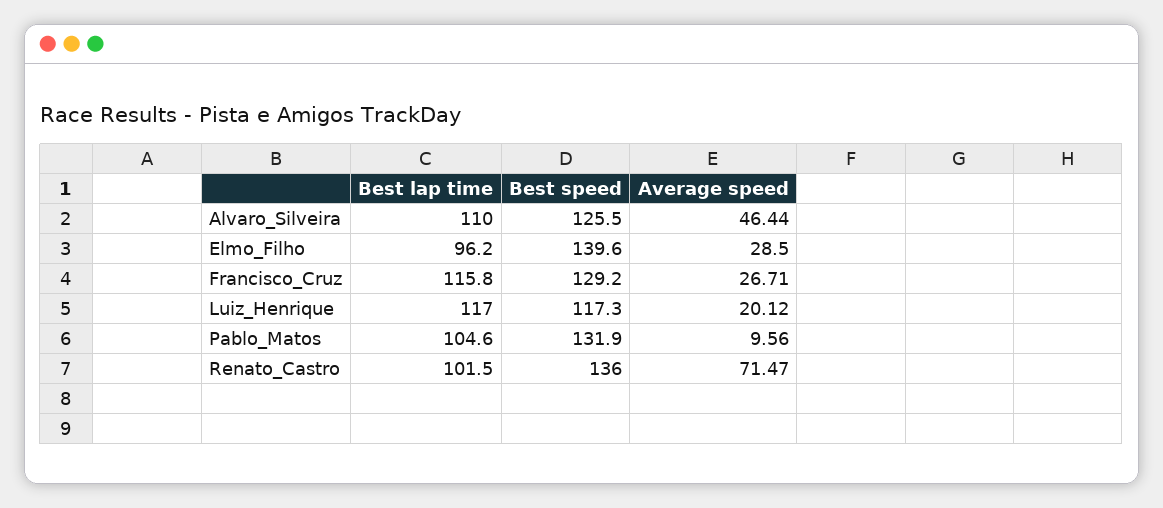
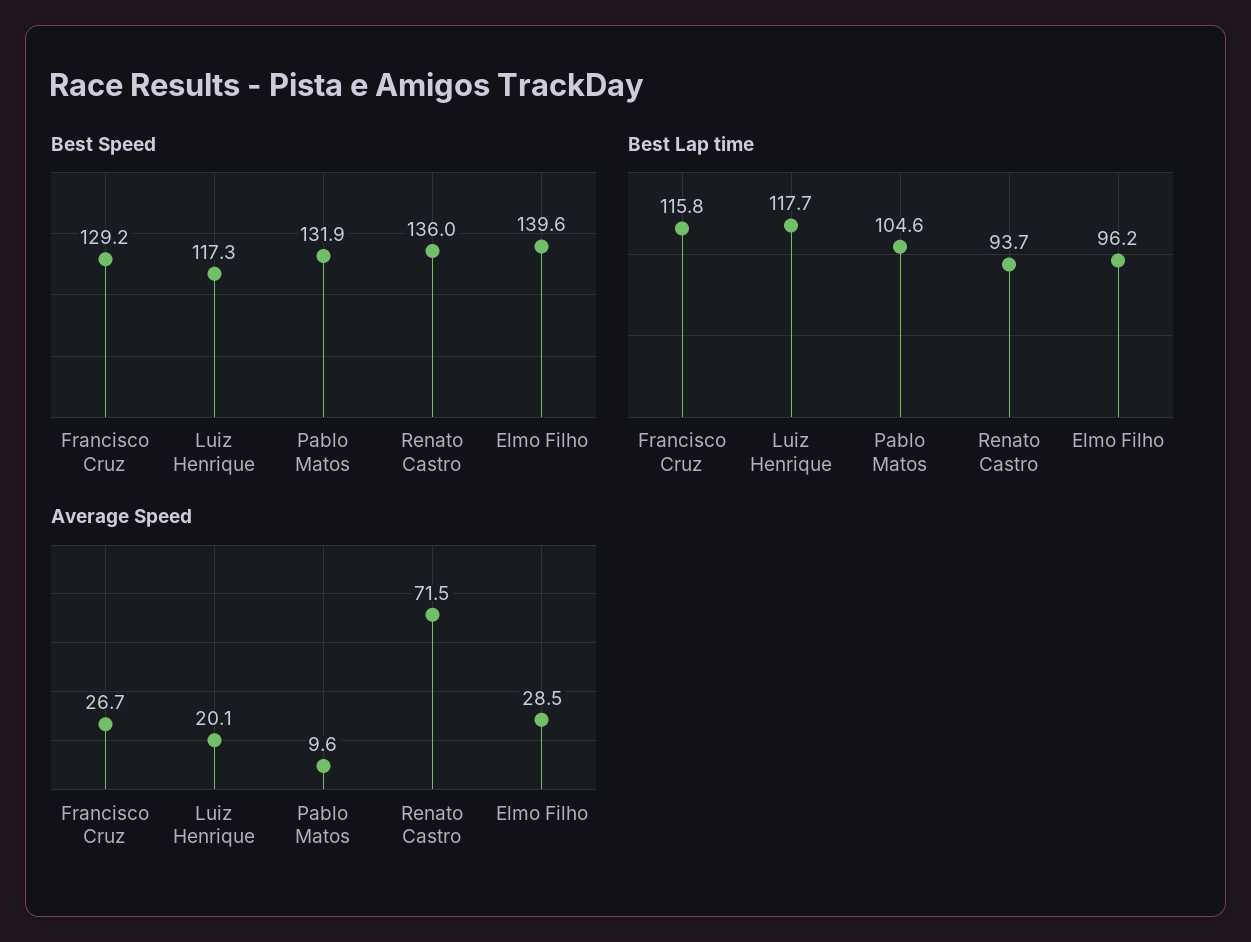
Best lap time, Alvaro_Silveira: 110 -> none
Best speed, Alvaro_Silveira: 125.5 -> none
Average speed, Alvaro_Silveira: 46.44 -> none
Best lap time, Luiz_Henrique: 117 -> 117.7
Best lap time, Renato_Castro: 101.5 -> 93.7

